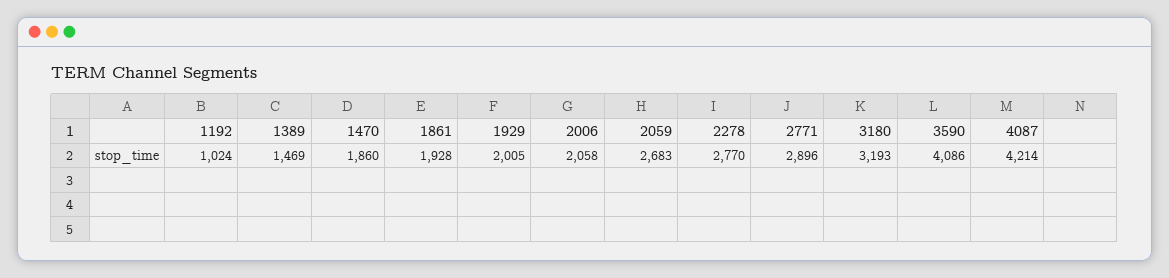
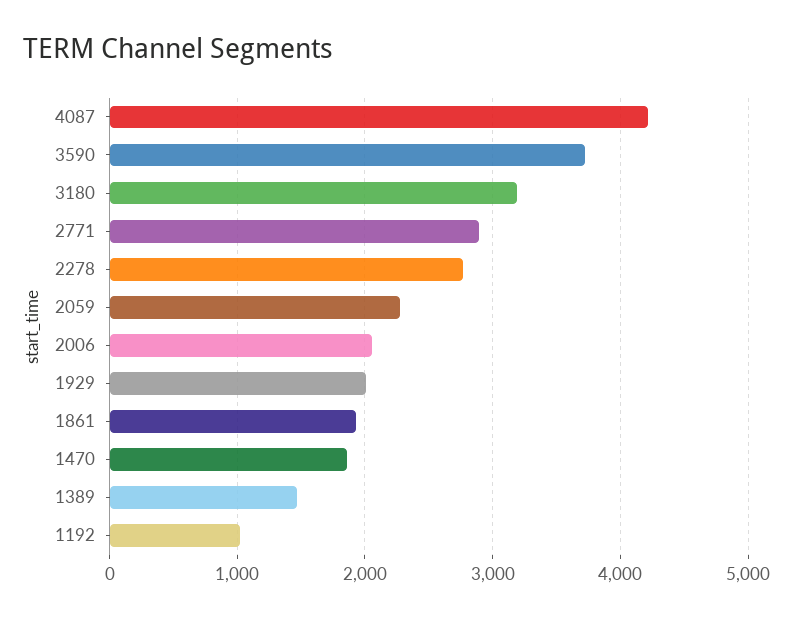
2059: 2683 -> 2300
3590: 4086 -> 3700

